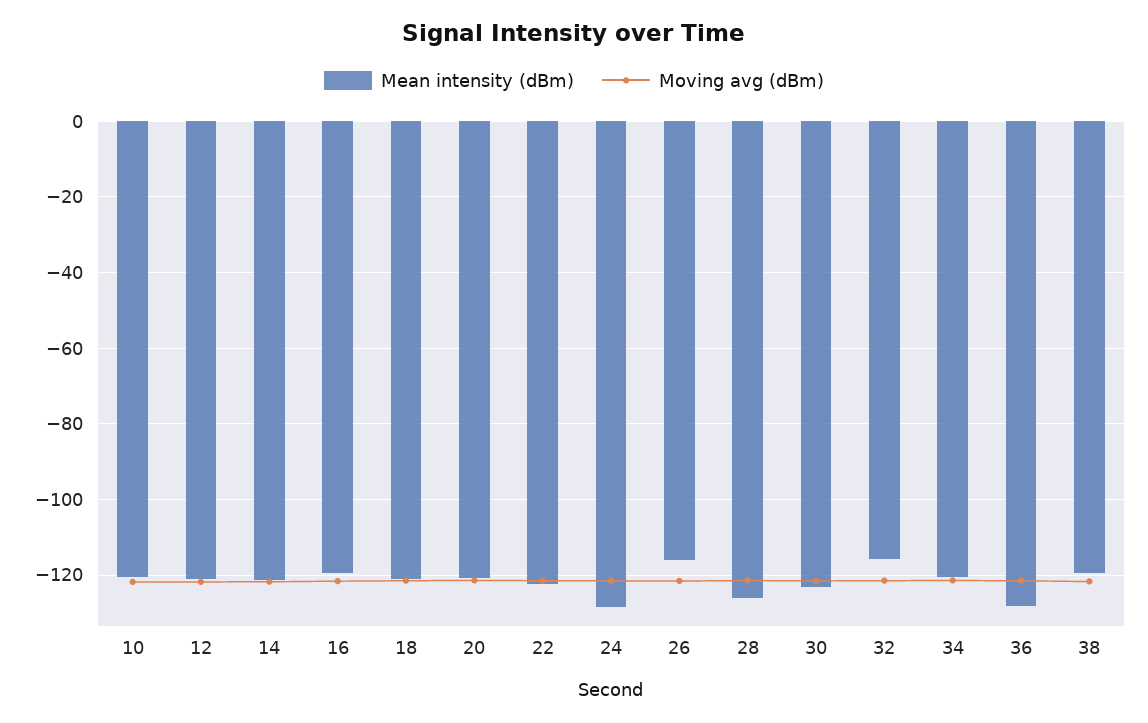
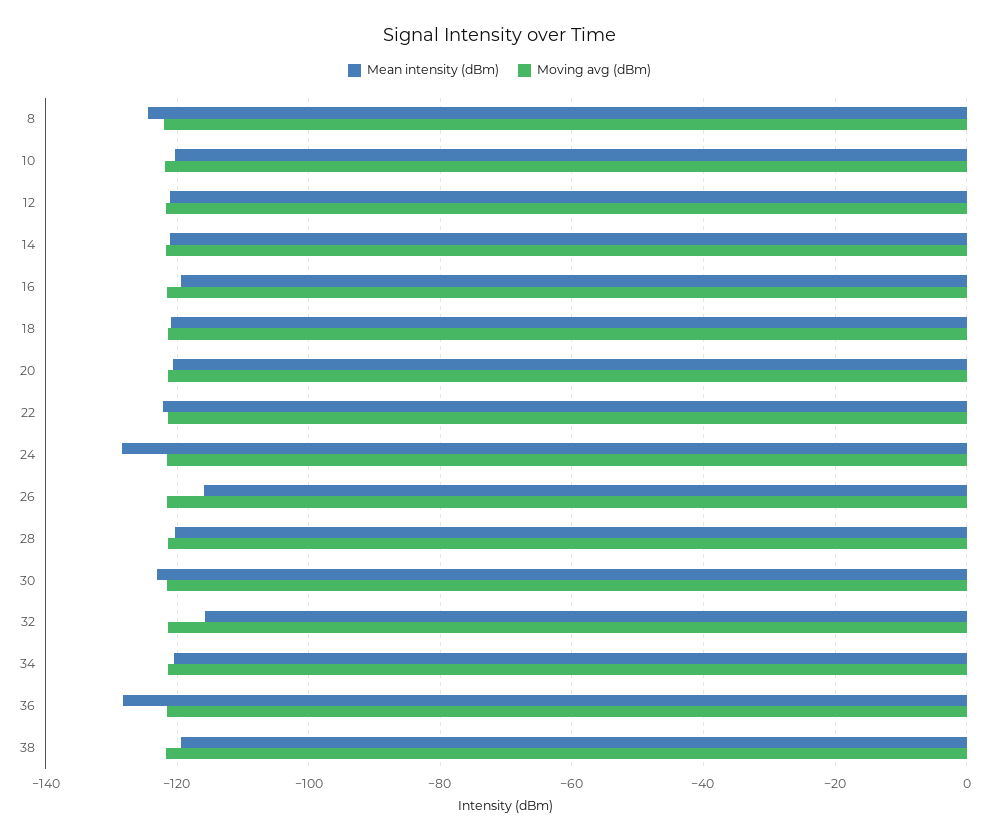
Mean intensity (dBm), 28: -126 -> -120
Mean intensity (dBm), 8: none -> -124
Moving avg (dBm), 8: none -> -122

